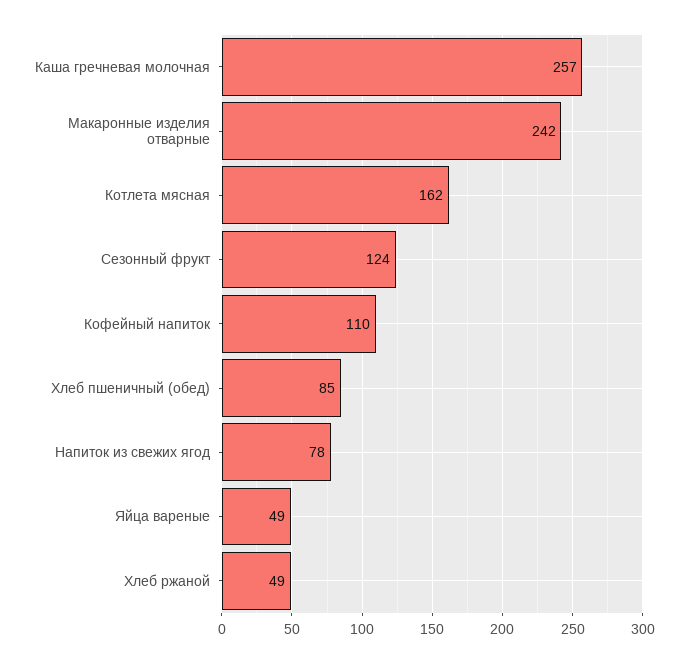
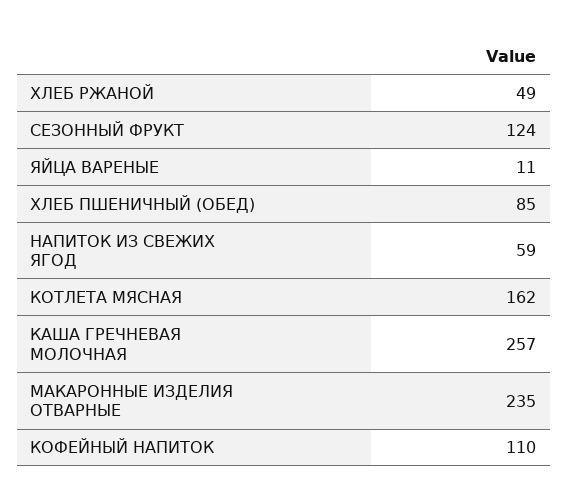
Макаронные изделия отварные: 242 -> 235
Напиток из свежих ягод: 78 -> 59
Яйца вареные: 49 -> 11

